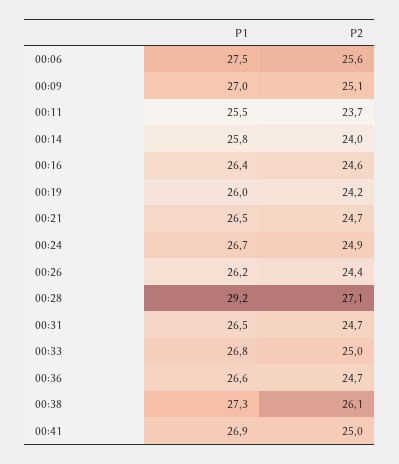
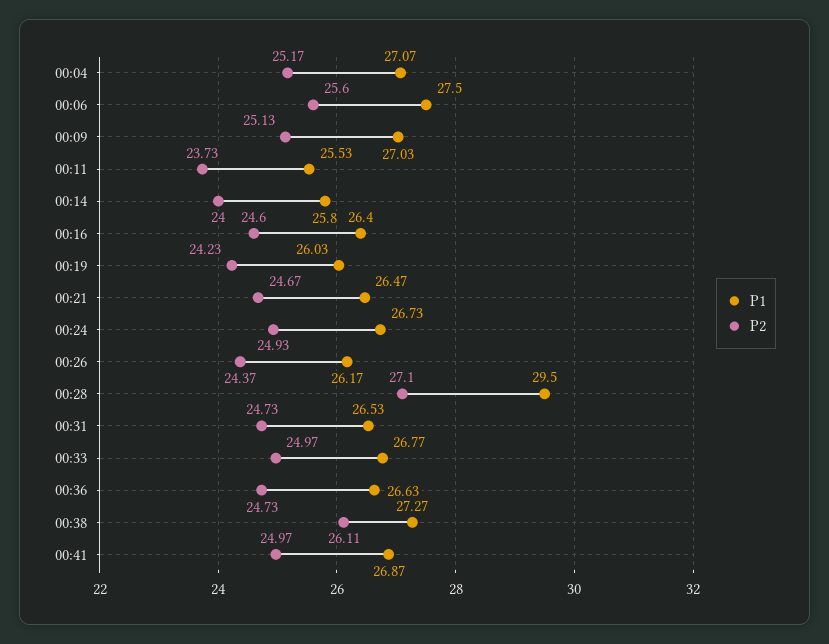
P1, 00:28: 29.2 -> 29.5
P1, 00:04: none -> 27.07
P2, 00:04: none -> 25.17

